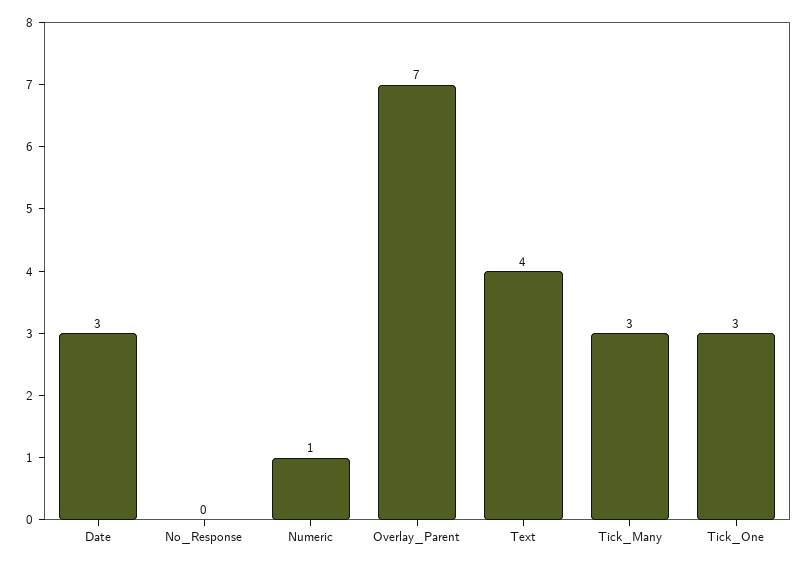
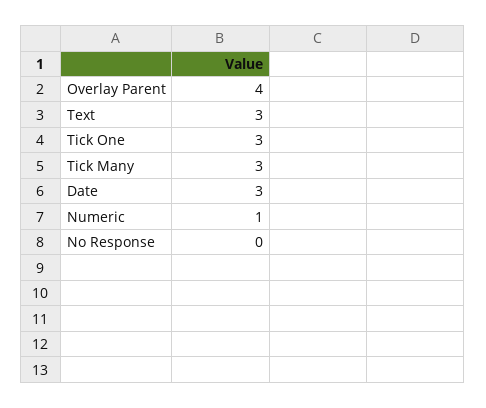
Overlay_Parent: 7 -> 4
Text: 4 -> 3

